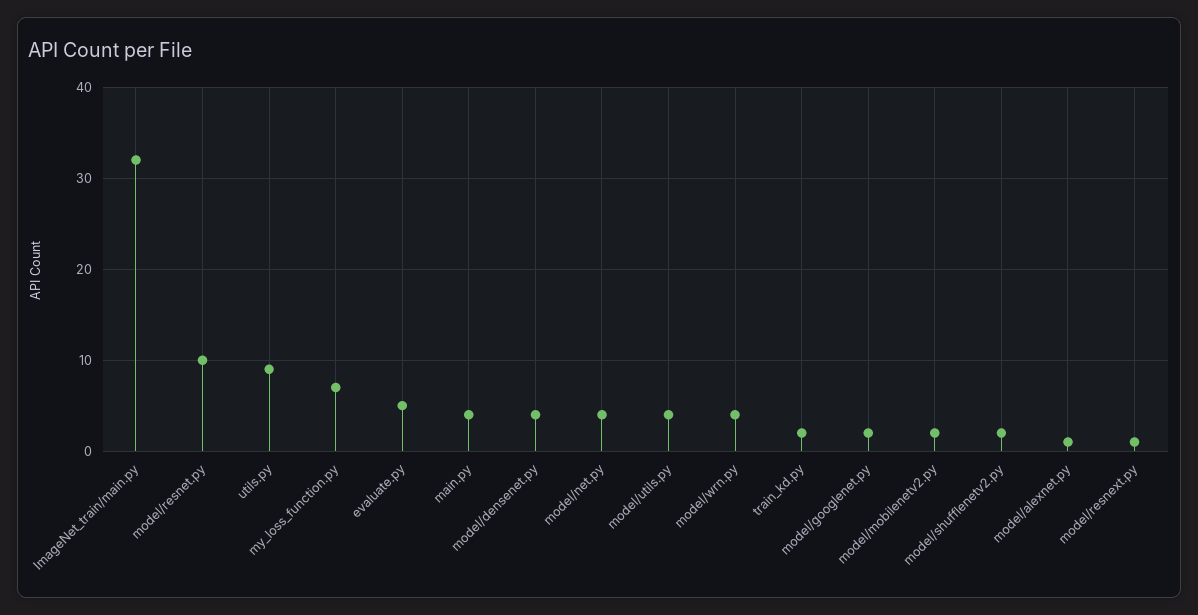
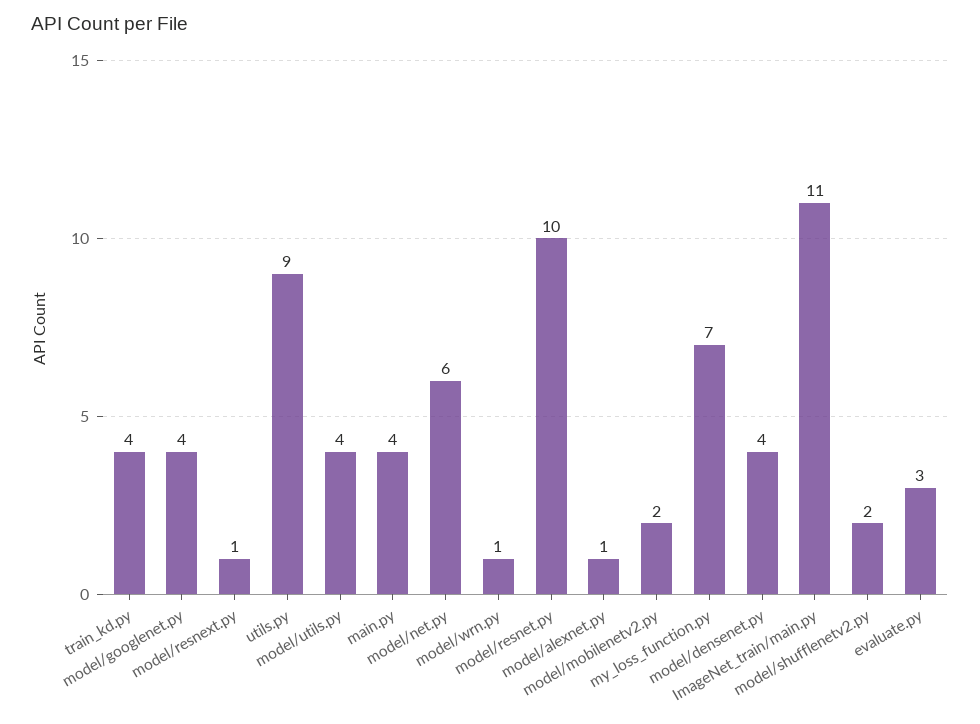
ImageNet_train/main.py: 32 -> 11
evaluate.py: 5 -> 3
model/net.py: 4 -> 6
model/wrn.py: 4 -> 1
train_kd.py: 2 -> 4
model/googlenet.py: 2 -> 4

